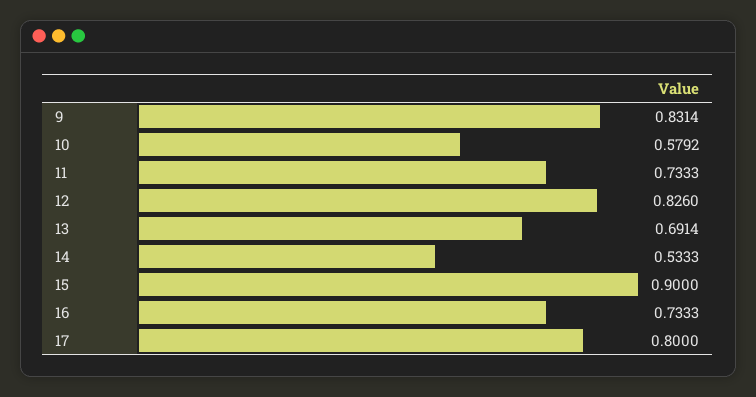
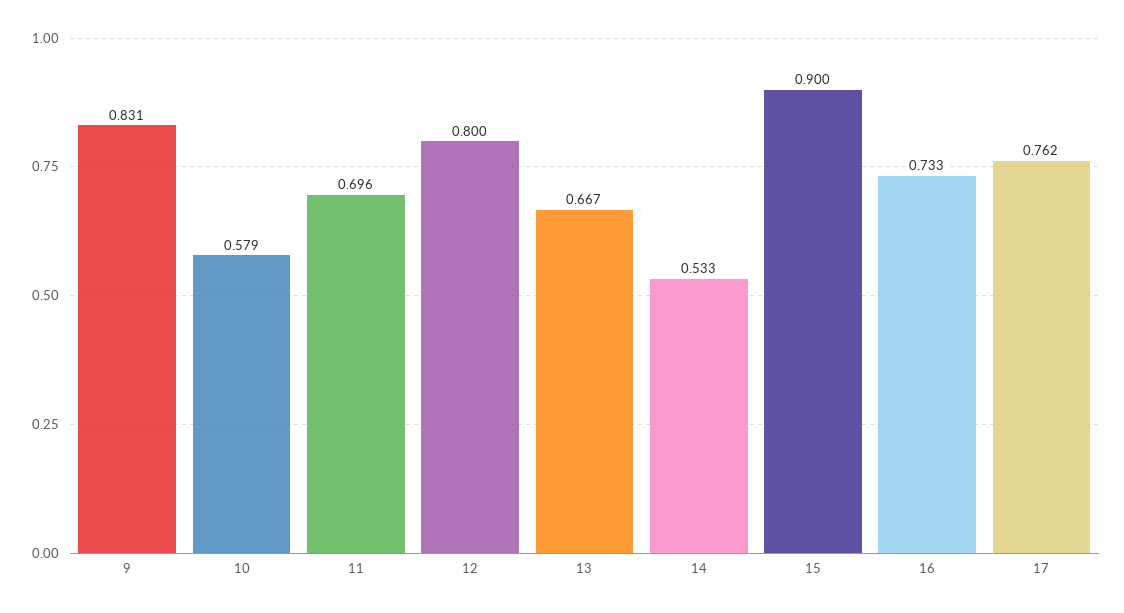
11: 0.7333 -> 0.696
12: 0.826 -> 0.8
13: 0.6914 -> 0.667
17: 0.8 -> 0.762

